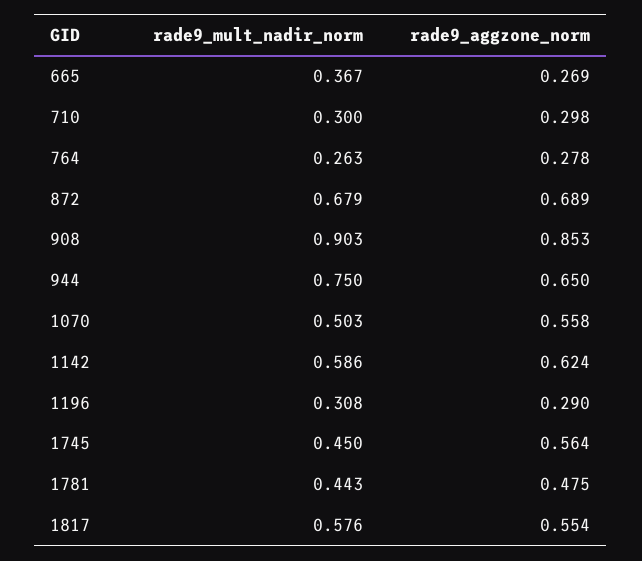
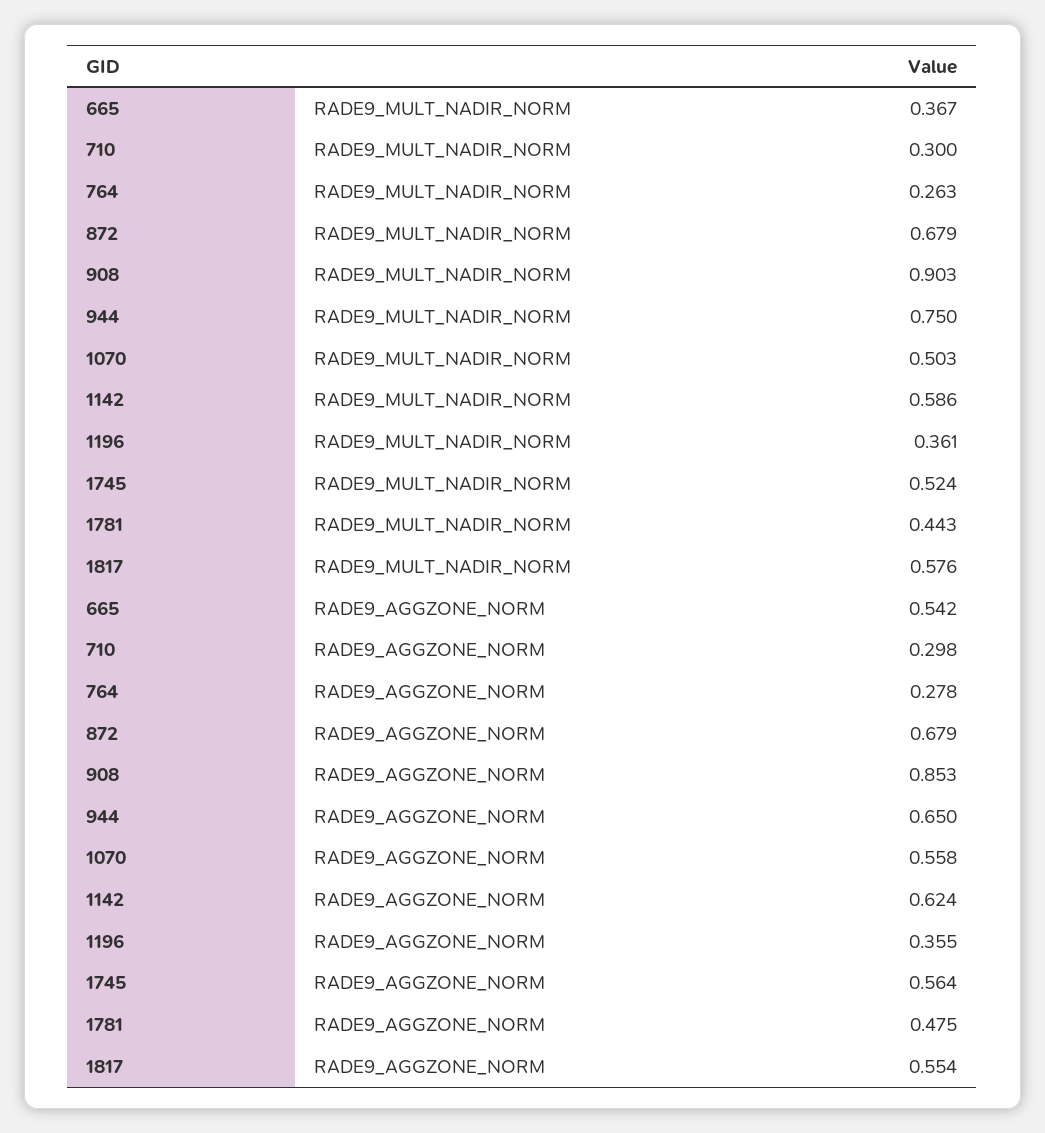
rade9_aggzone_norm, 665: 0.269 -> 0.542
rade9_aggzone_norm, 872: 0.689 -> 0.679
rade9_mult_nadir_norm, 1196: 0.308 -> 0.361
rade9_aggzone_norm, 1196: 0.29 -> 0.355
rade9_mult_nadir_norm, 1745: 0.45 -> 0.524

